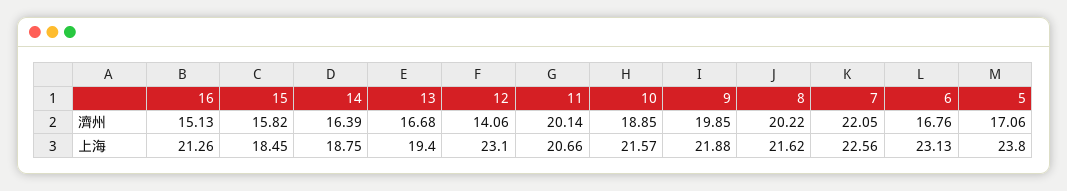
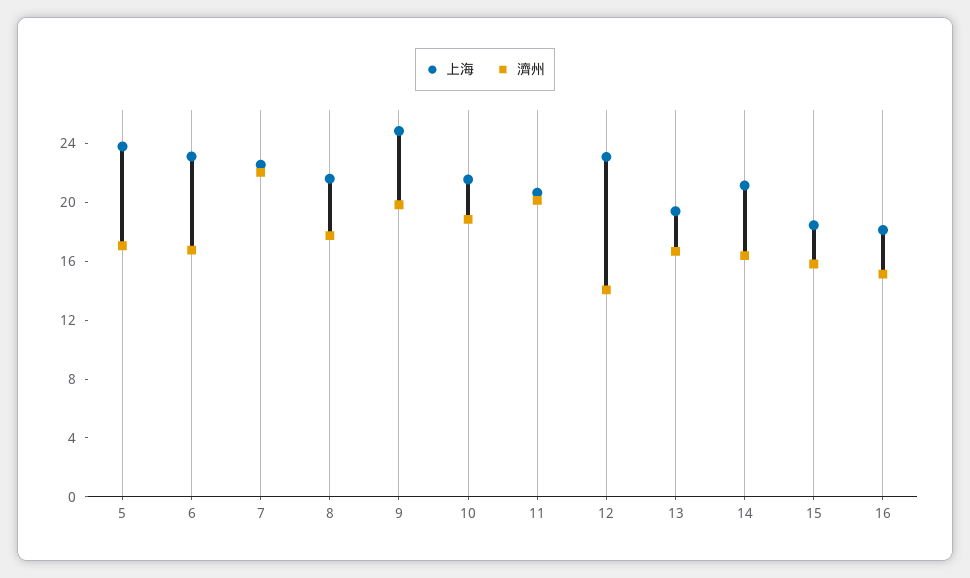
濟州, 8: 20.22 -> 18
上海, 16: 21.26 -> 18
上海, 14: 18.75 -> 21
上海, 9: 21.88 -> 25

